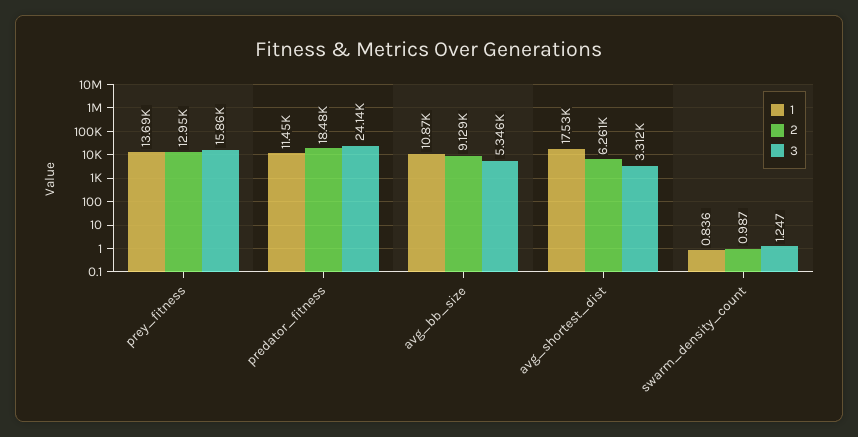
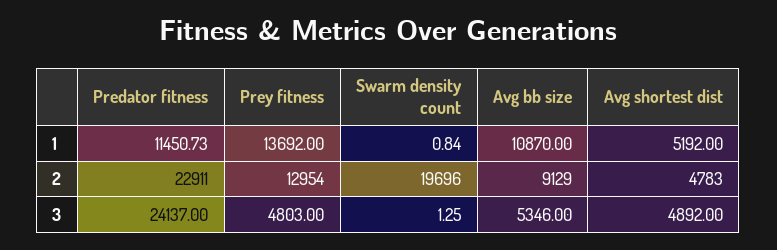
3, prey_fitness: 15860 -> 4803
2, predator_fitness: 18480 -> 22911
1, avg_shortest_dist: 17530 -> 5192
2, avg_shortest_dist: 6261 -> 4783
3, avg_shortest_dist: 3312 -> 4892
2, swarm_density_count: 0.987 -> 19696

